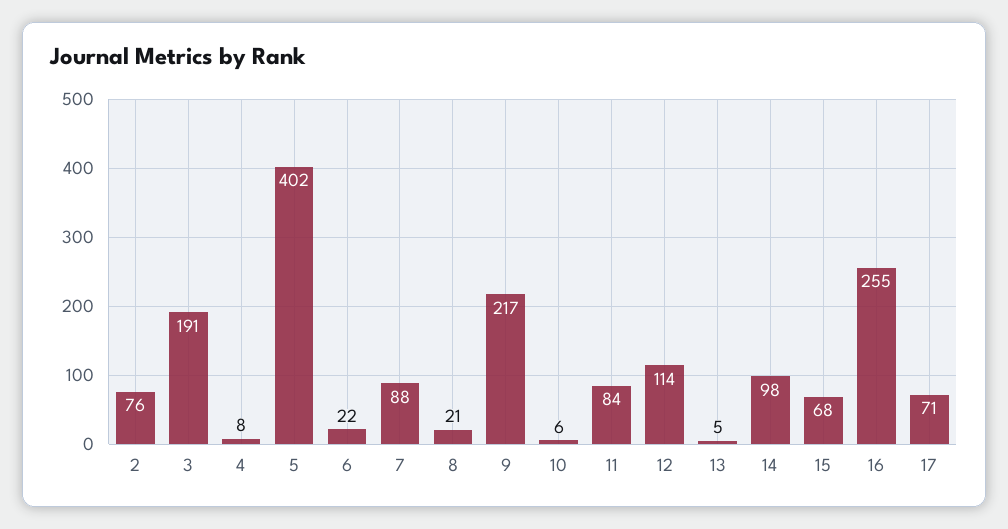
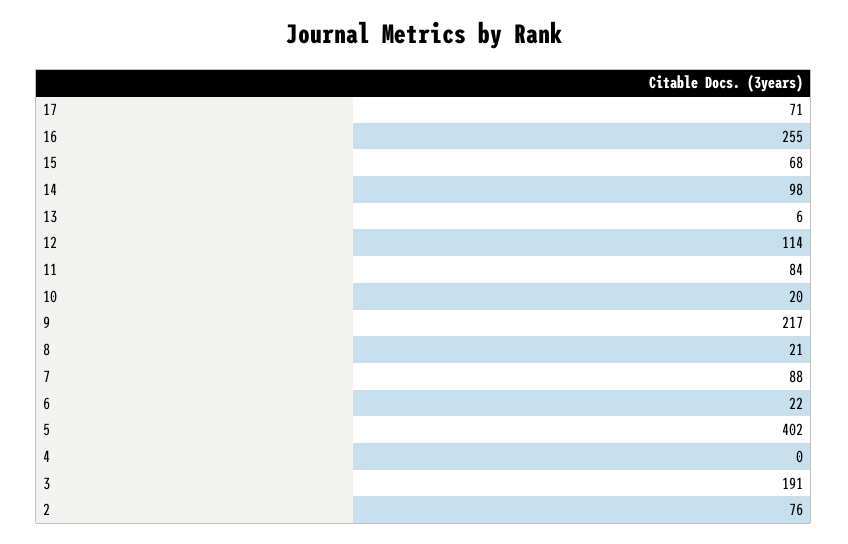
4: 8 -> 0
10: 6 -> 20
13: 5 -> 6

